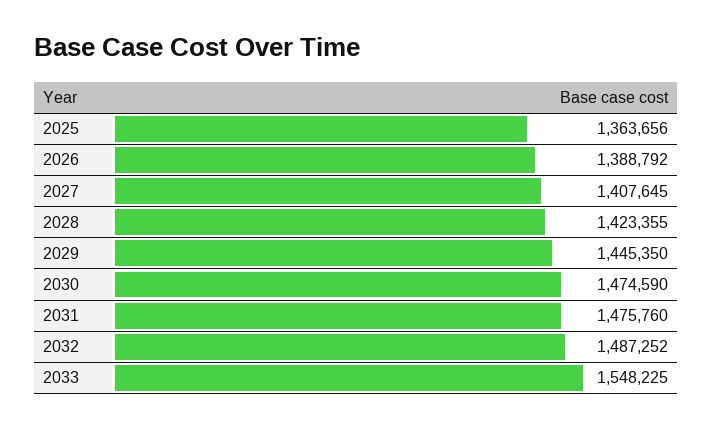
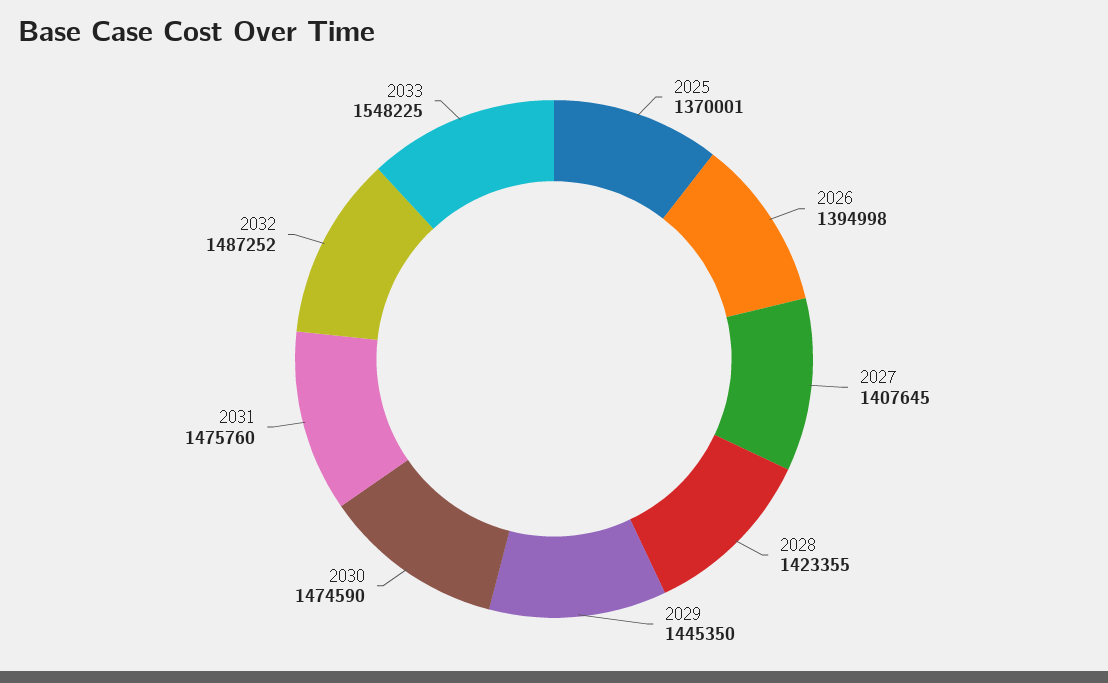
2025: 1363656 -> 1370001
2026: 1388792 -> 1394998

